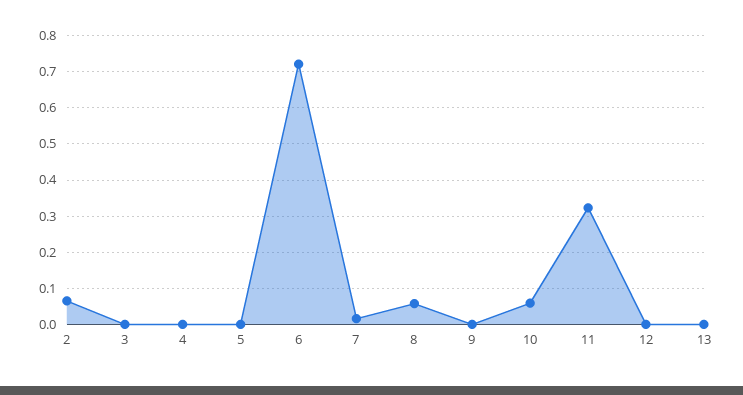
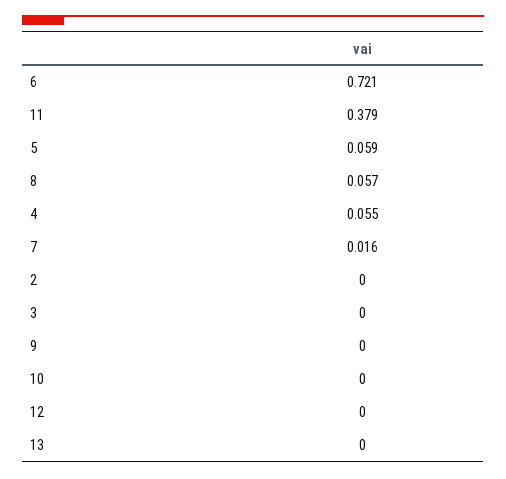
2: 0.06 -> 0
4: 0 -> 0.055
5: 0 -> 0.059
10: 0.06 -> 0
11: 0.32 -> 0.379

